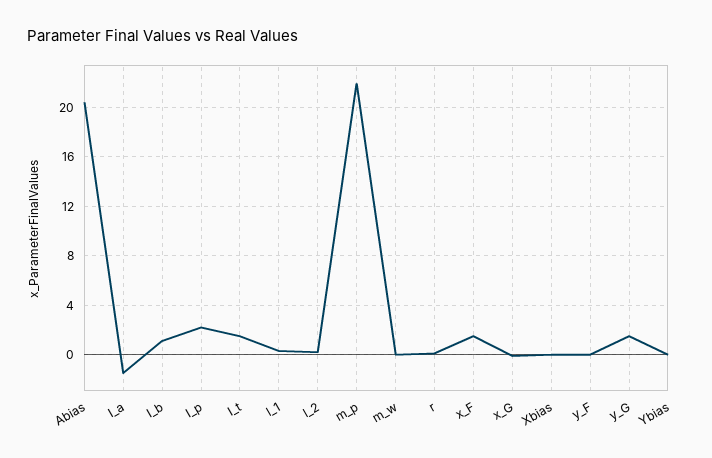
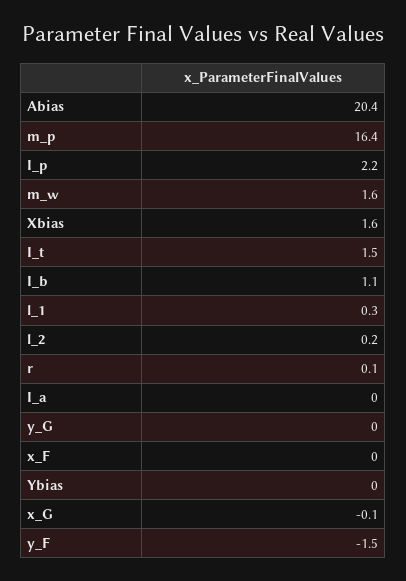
I_a: -1.5 -> 0
m_p: 22 -> 16.4
m_w: 0 -> 1.6
x_F: 1.5 -> 0
Xbias: 0 -> 1.6
y_F: 0 -> -1.5
y_G: 1.5 -> 0

